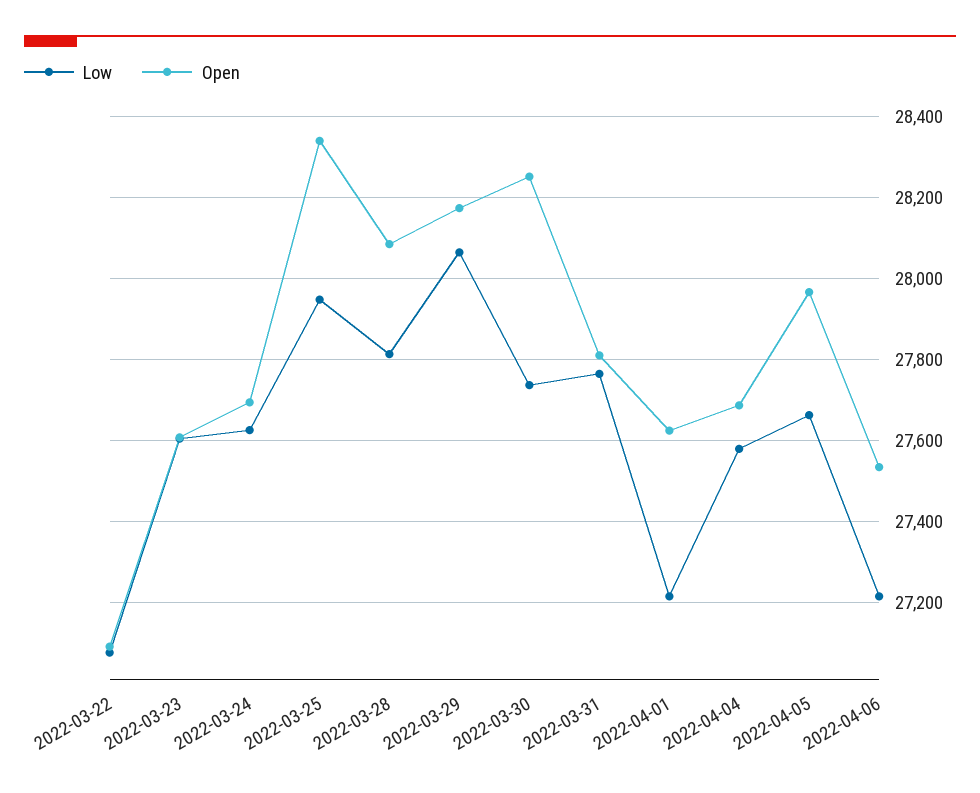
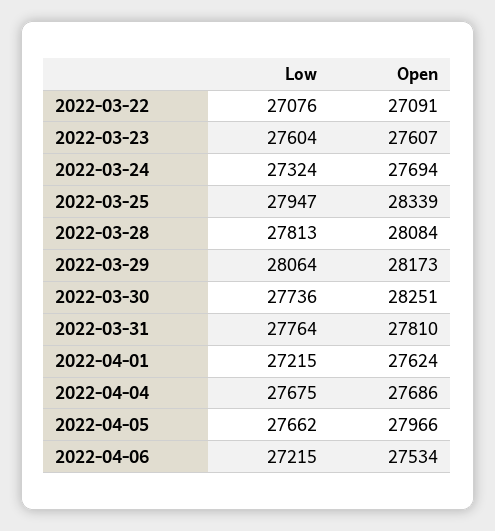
Low, 2022-03-24: 27620 -> 27324
Low, 2022-04-04: 27580 -> 27675

